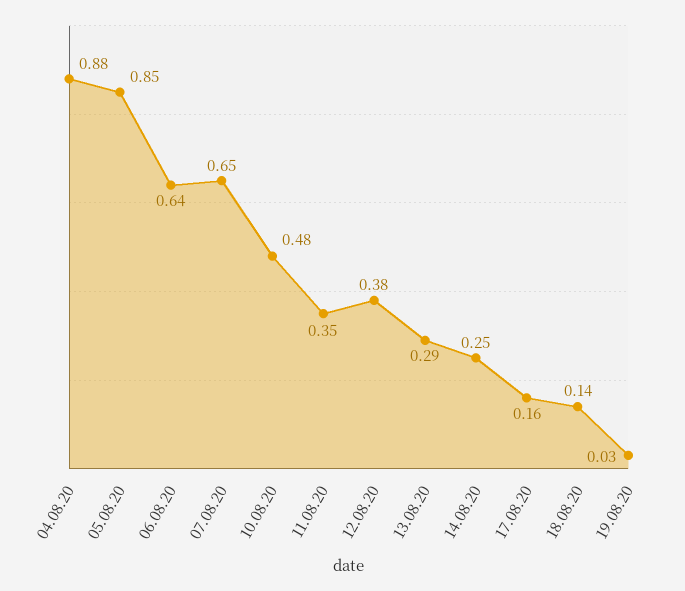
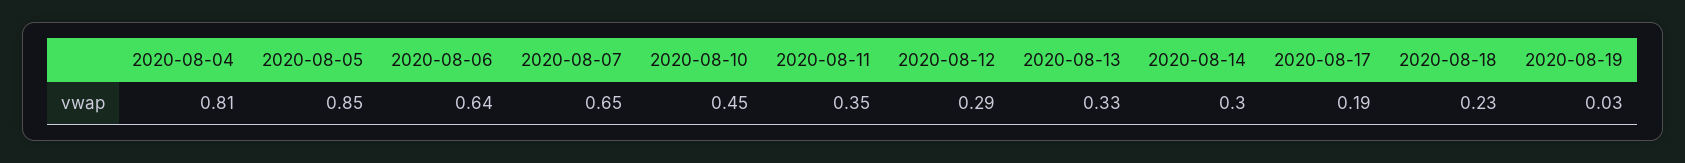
04.08.20: 0.88 -> 0.81
10.08.20: 0.48 -> 0.45
12.08.20: 0.38 -> 0.29
13.08.20: 0.29 -> 0.33
14.08.20: 0.25 -> 0.3
17.08.20: 0.16 -> 0.19
18.08.20: 0.14 -> 0.23

